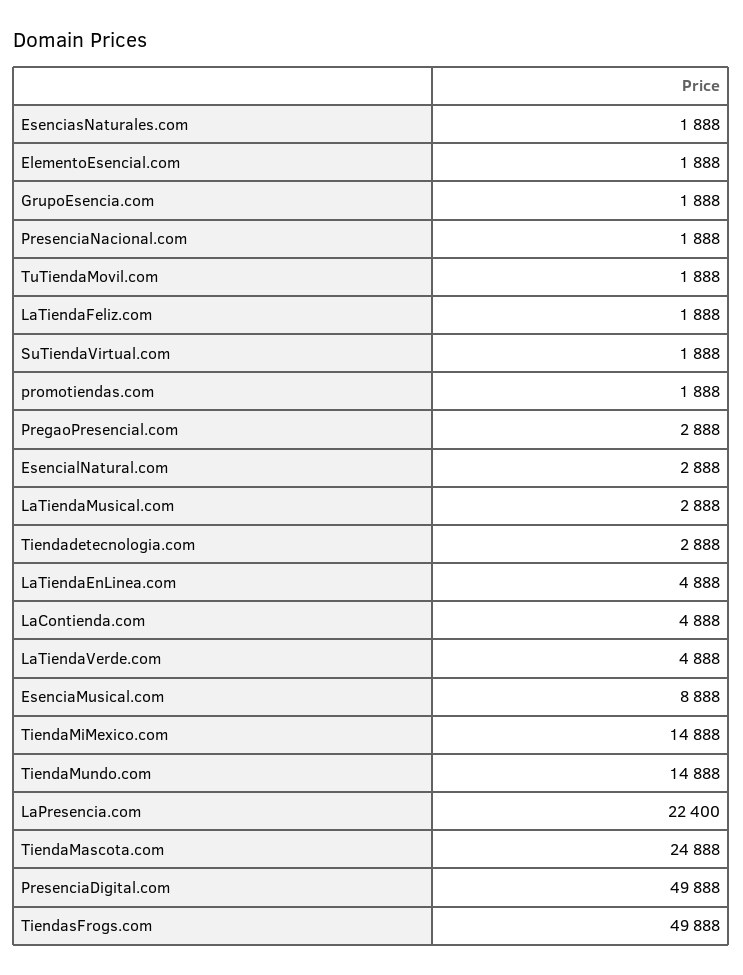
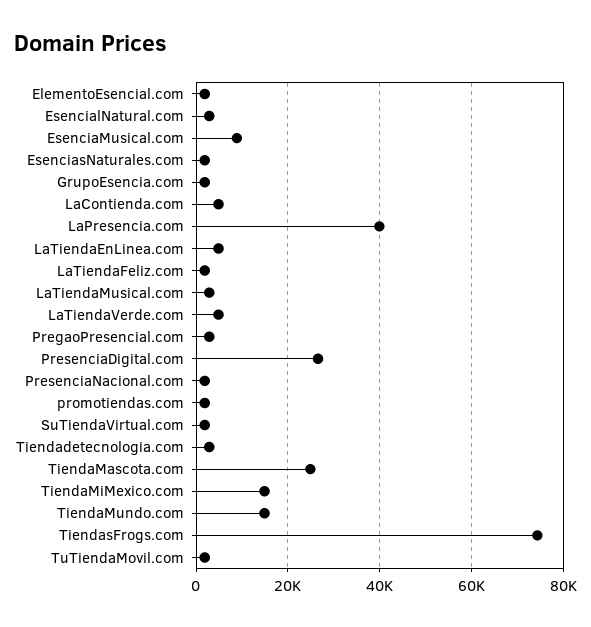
LaPresencia.com: 22400 -> 40000
PresenciaDigital.com: 49888 -> 26000
TiendasFrogs.com: 49888 -> 74000

